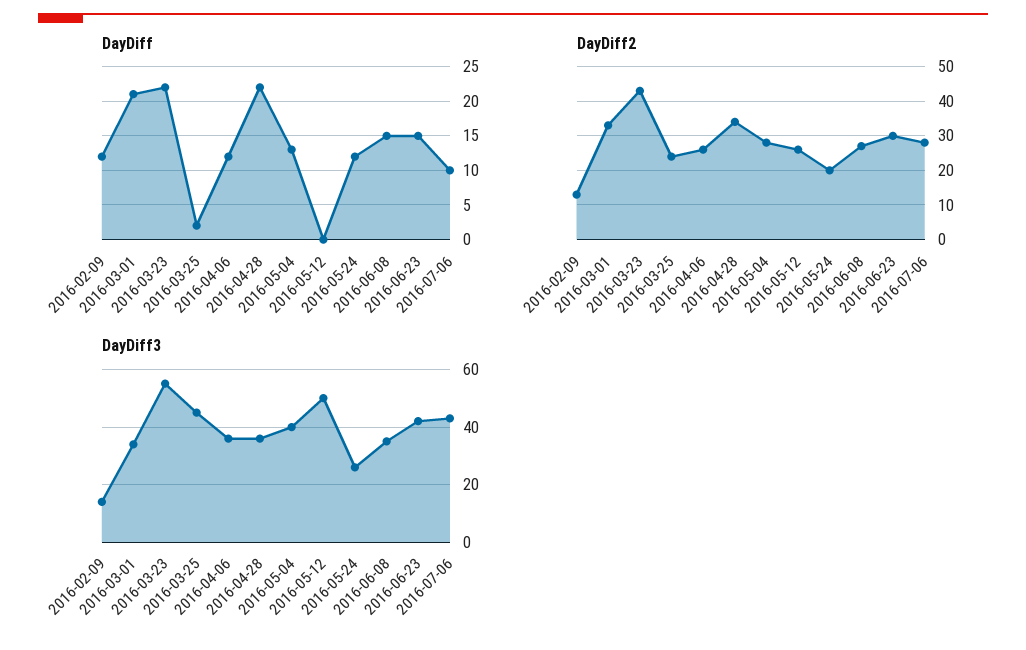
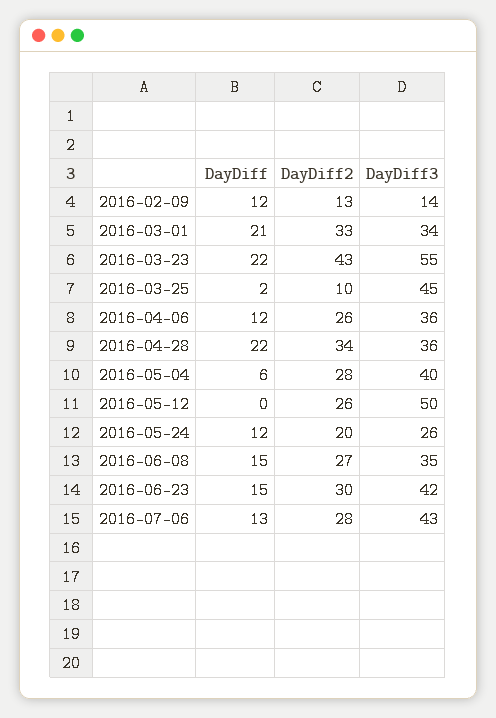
DayDiff, 2016-05-04: 13 -> 6
DayDiff, 2016-07-06: 10 -> 13
DayDiff2, 2016-03-25: 25 -> 10

